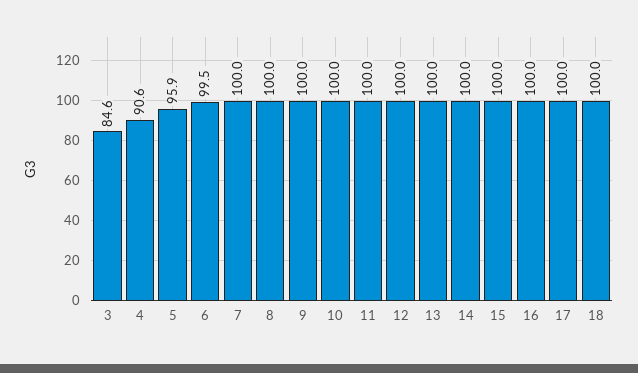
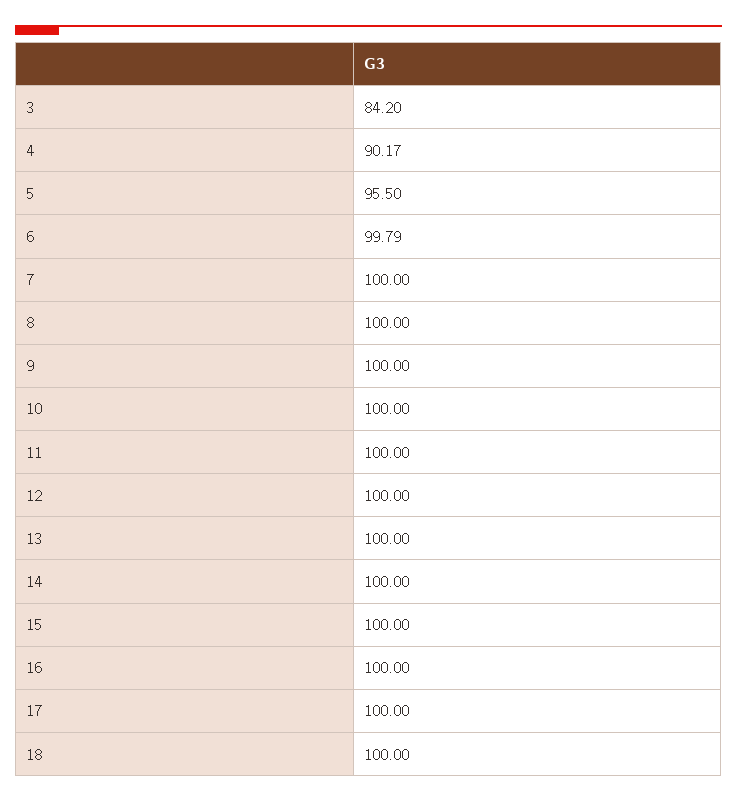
3: 84.6 -> 84.2
4: 90.6 -> 90.17
5: 95.9 -> 95.5
6: 99.5 -> 99.79

